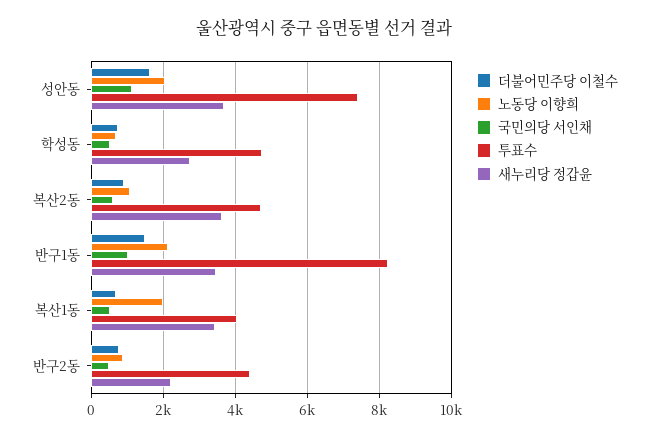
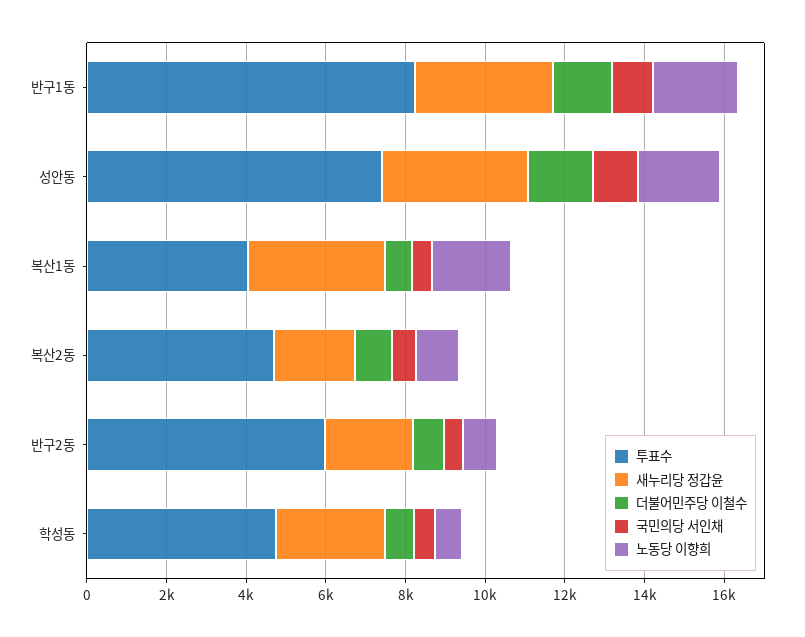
새누리당 정갑윤, 복산2동: 3600 -> 2000
투표수, 반구2동: 4400 -> 6000

